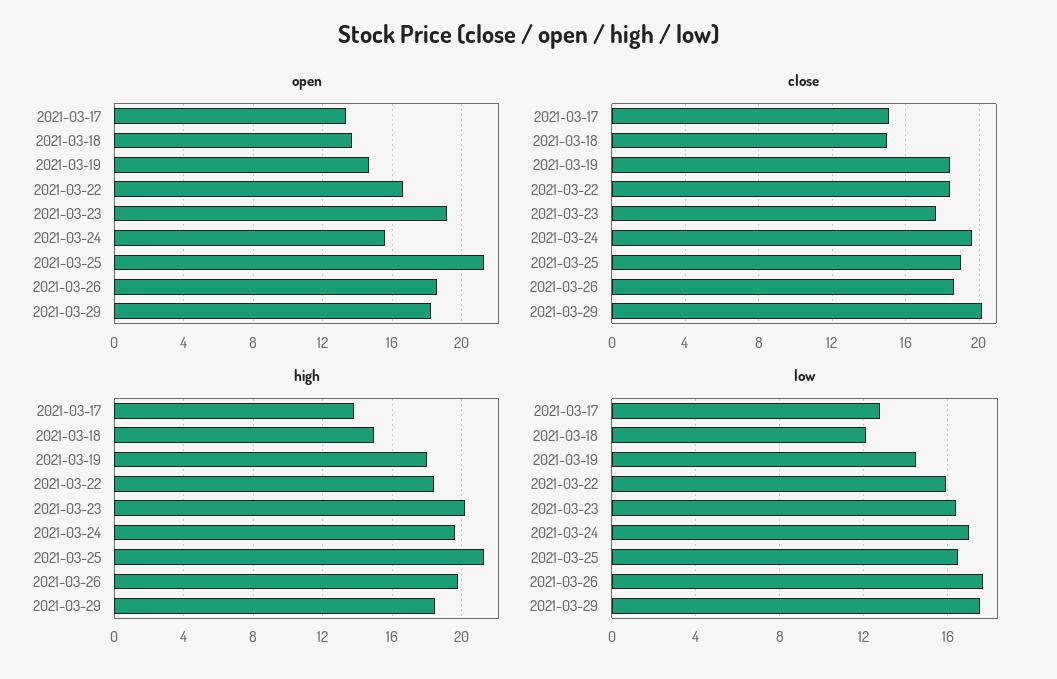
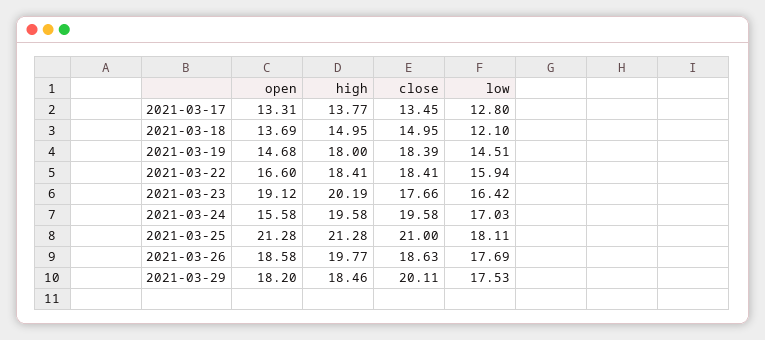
close, 2021-03-17: 15 -> 13.45
close, 2021-03-25: 19 -> 21
low, 2021-03-25: 16.5 -> 18.11

